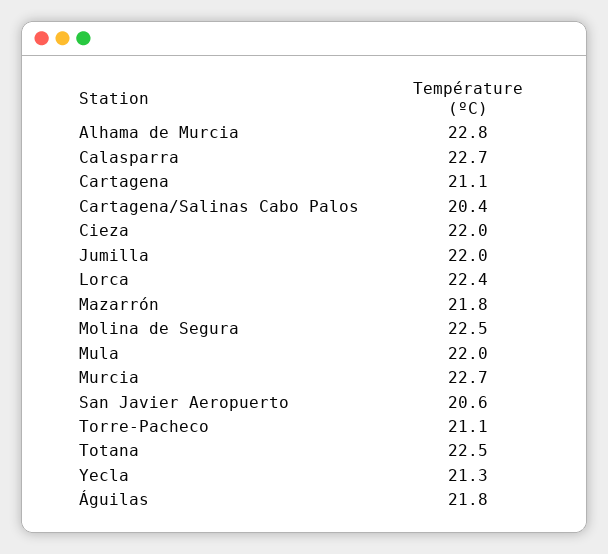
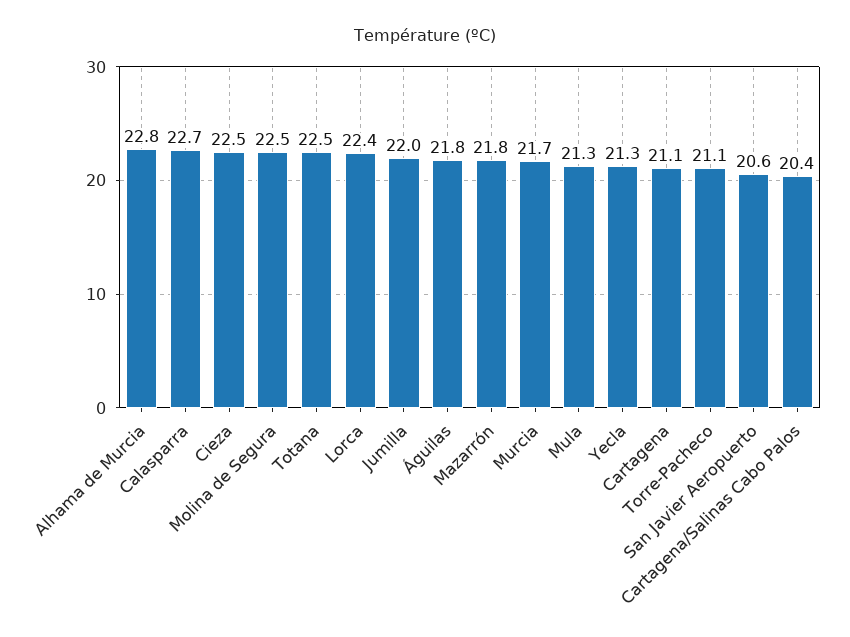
Cieza: 22 -> 22.5
Mula: 22 -> 21.3
Murcia: 22.7 -> 21.7

